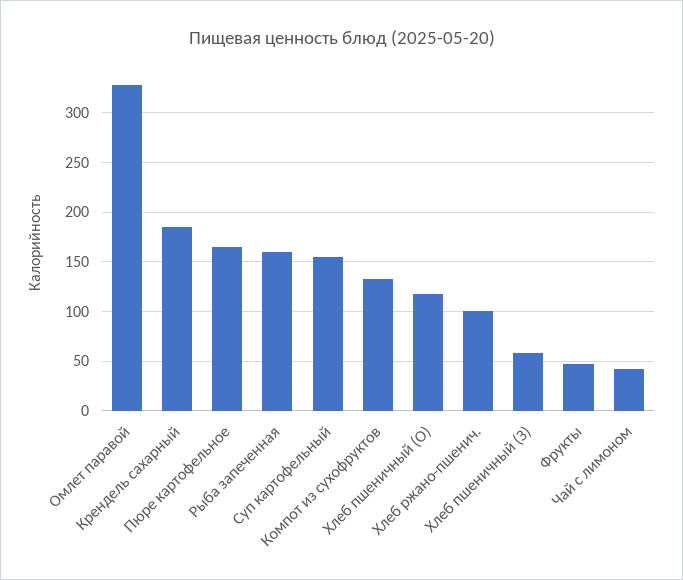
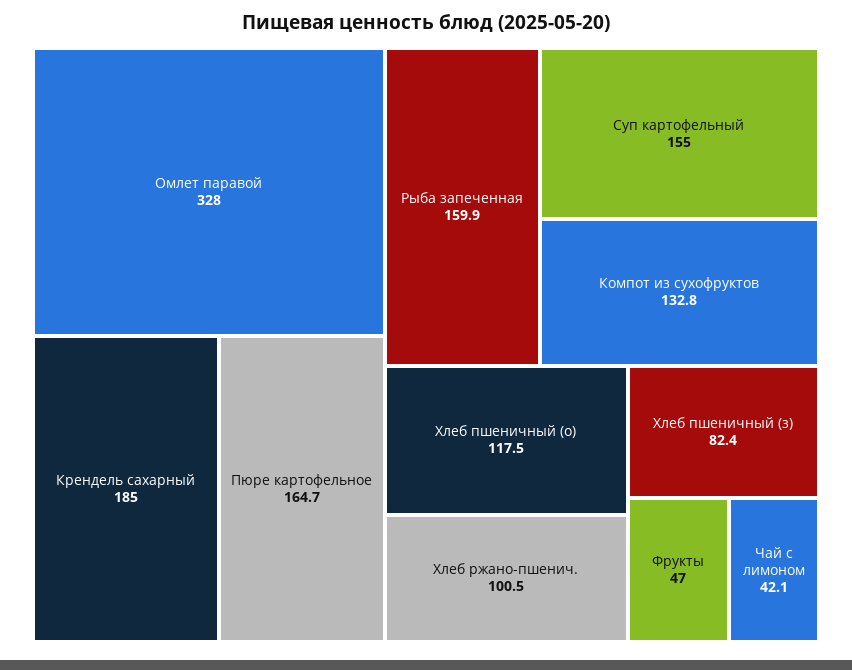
Хлеб пшеничный (З): 60 -> 82.4

